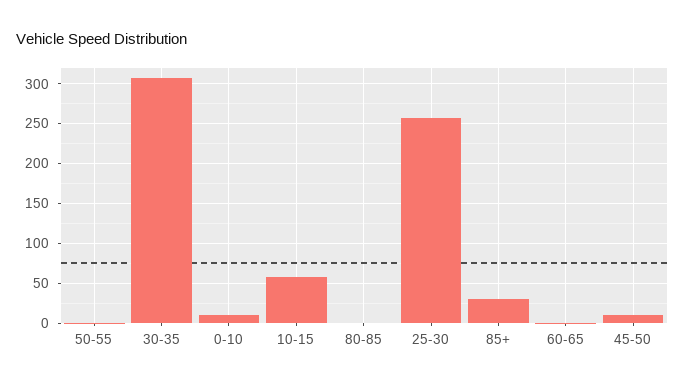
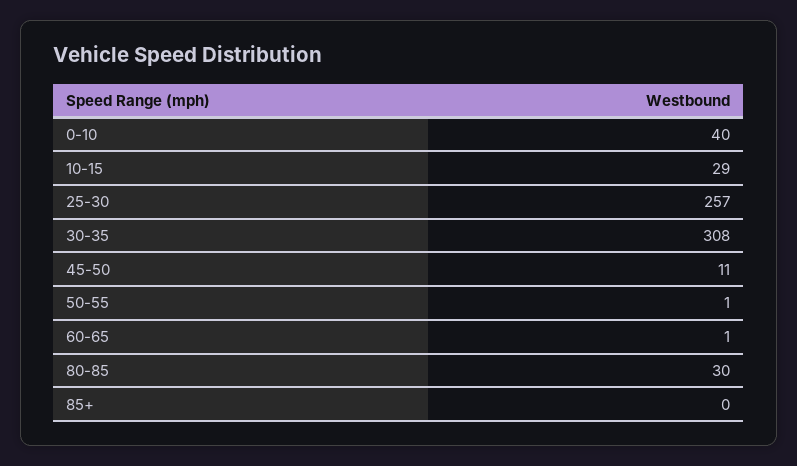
0-10: 10 -> 40
10-15: 60 -> 29
80-85: 0 -> 30
85+: 30 -> 0

